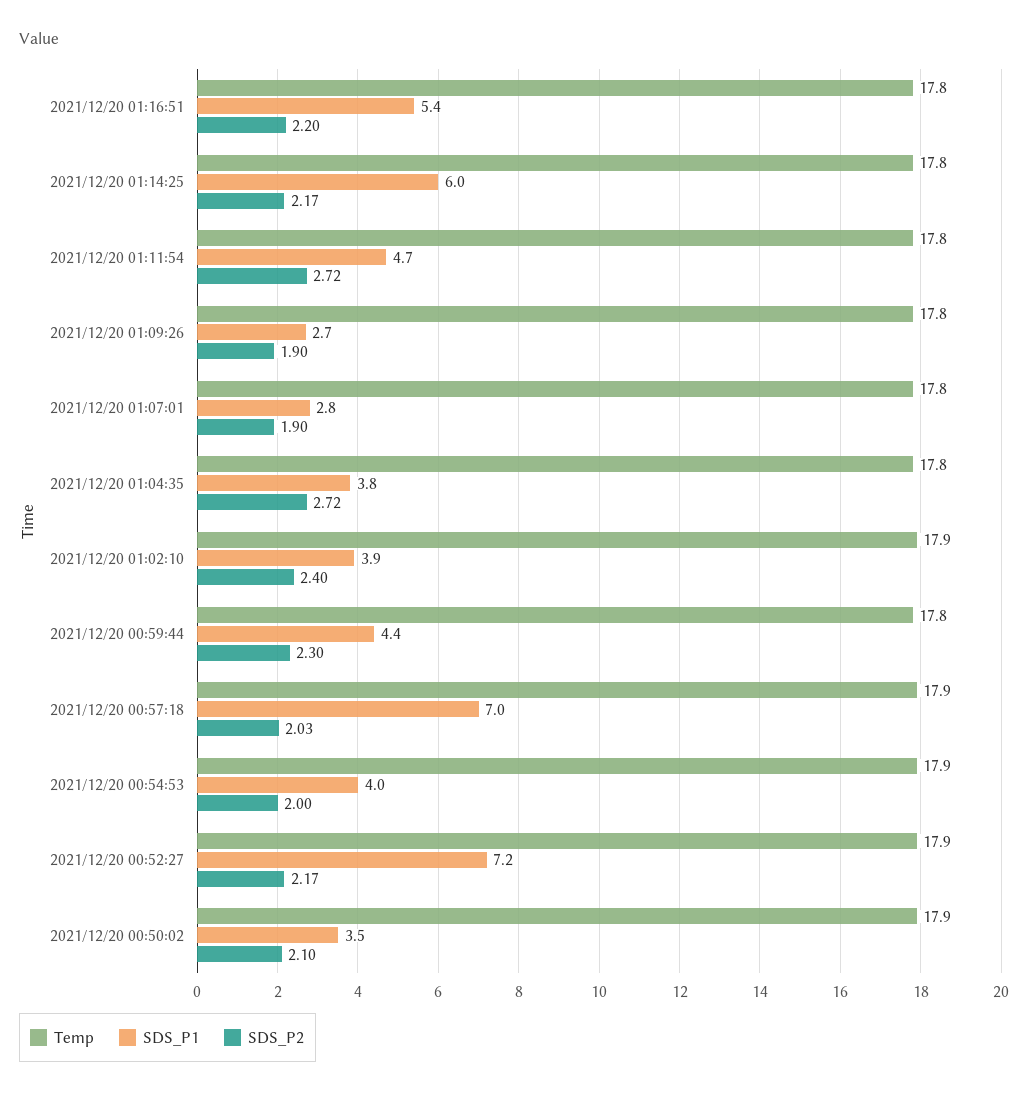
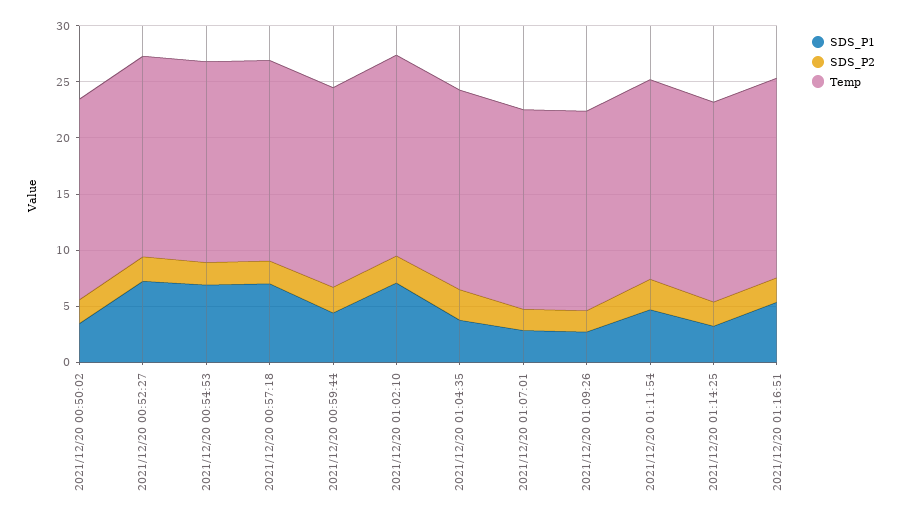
SDS_P1, 2021/12/20 01:14:25: 6 -> 3
SDS_P1, 2021/12/20 01:02:10: 3.9 -> 7
SDS_P1, 2021/12/20 00:54:53: 4 -> 7

